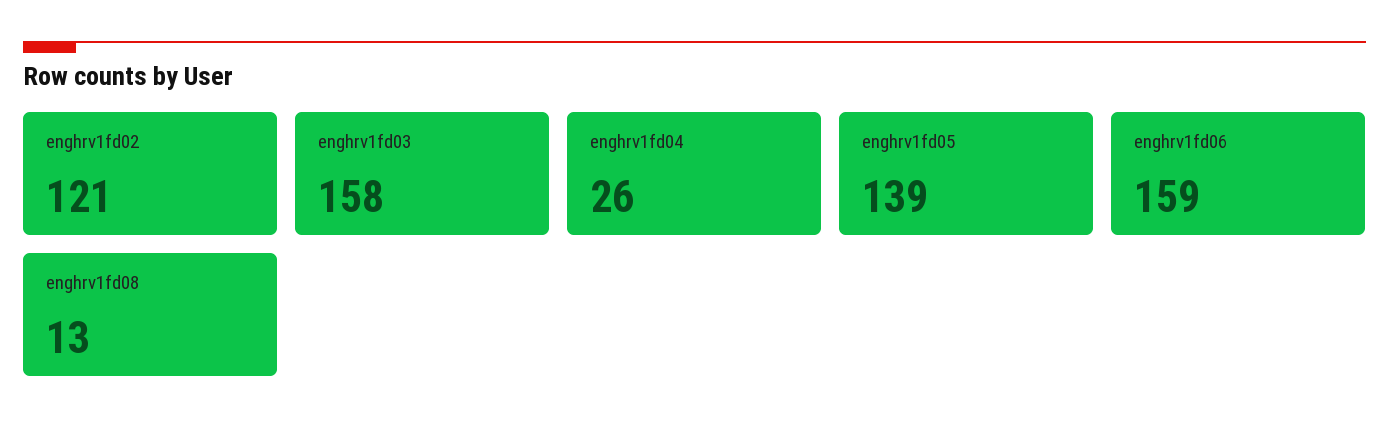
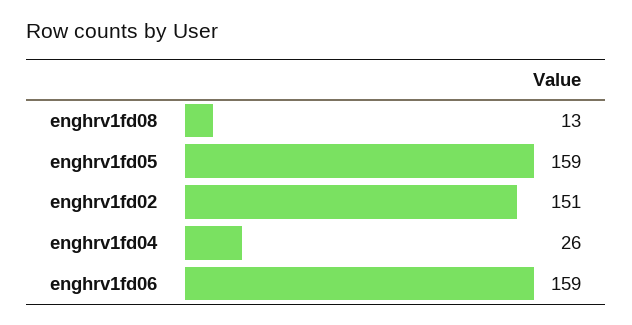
enghrv1fd02: 121 -> 151
enghrv1fd03: 158 -> none
enghrv1fd05: 139 -> 159

